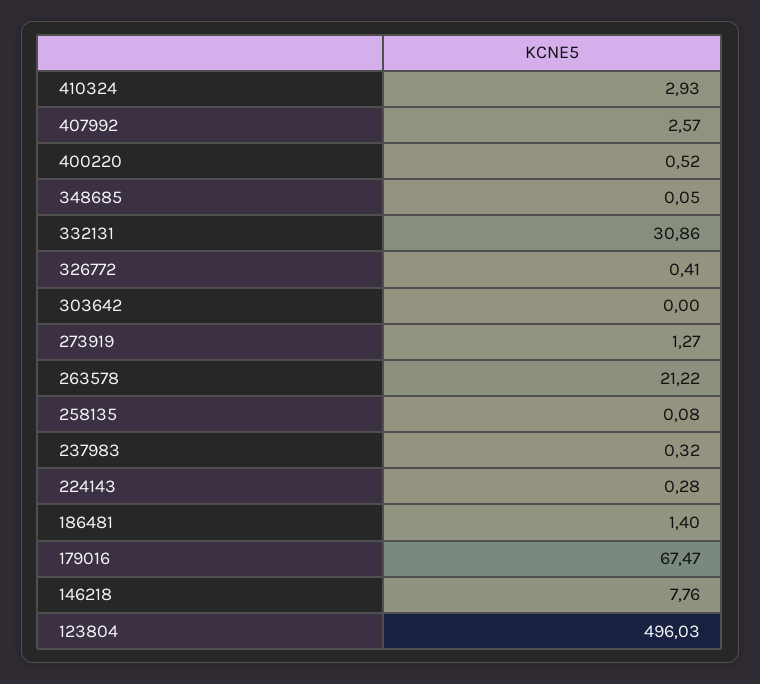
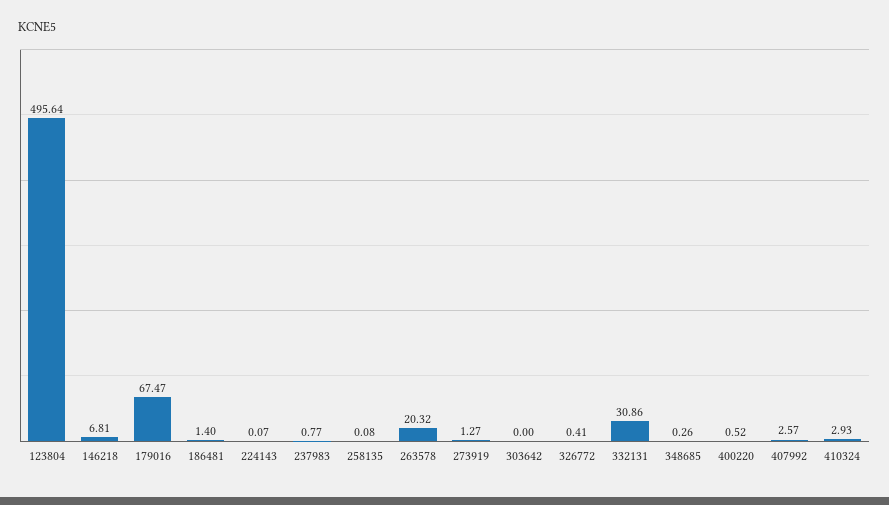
348685: 0.05 -> 0.26
263578: 21.22 -> 20.32
237983: 0.32 -> 0.77
224143: 0.28 -> 0.07
146218: 7.76 -> 6.81
123804: 496.03 -> 495.64

